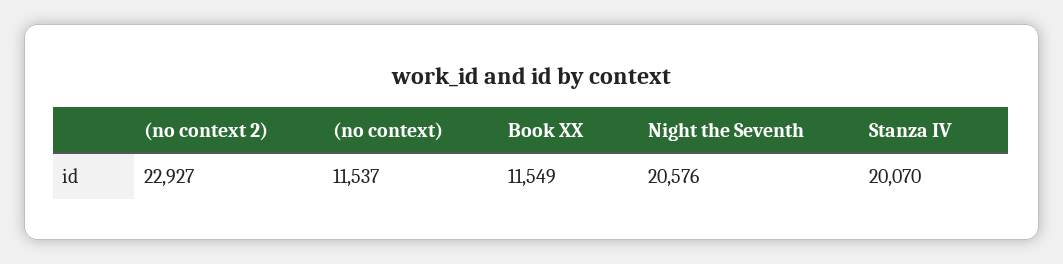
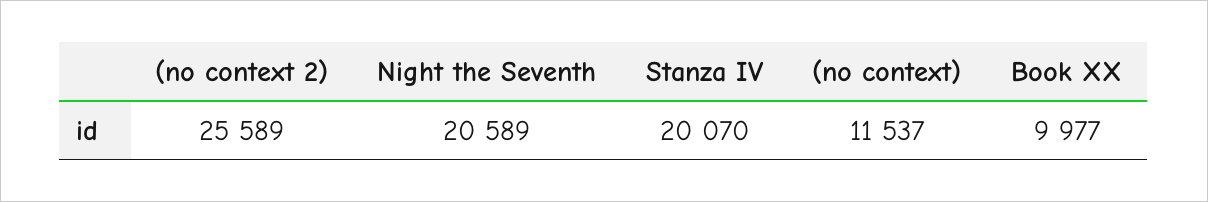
(no context 2): 22927 -> 25589
Book XX: 11549 -> 9977
Night the Seventh: 20576 -> 20589

